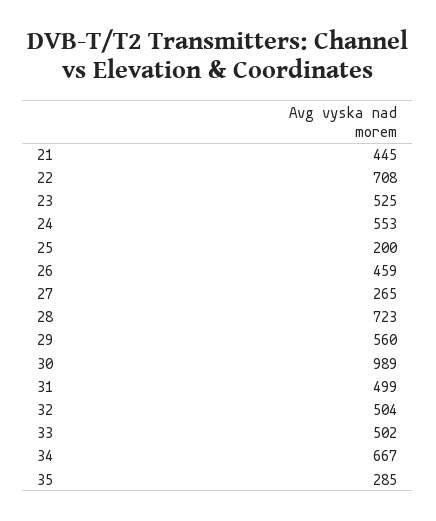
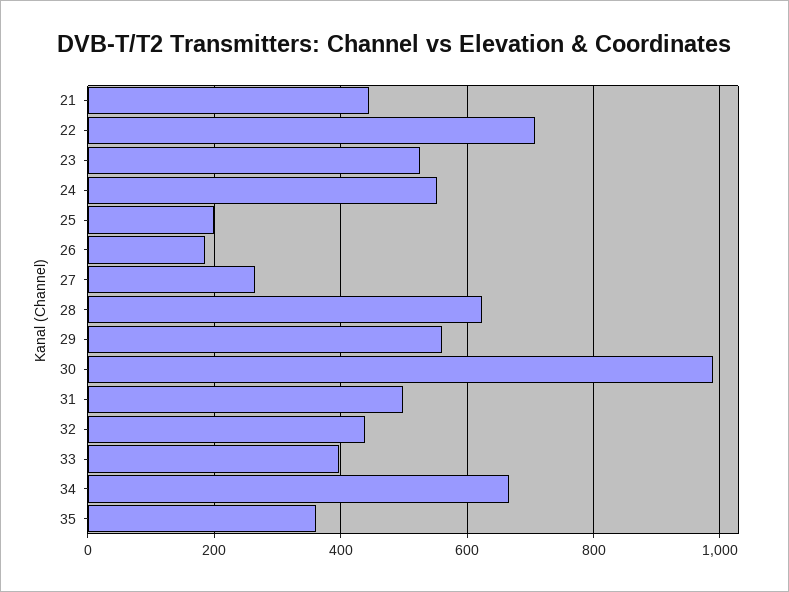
26: 459 -> 180
28: 723 -> 620
32: 504 -> 440
33: 502 -> 400
35: 285 -> 360

